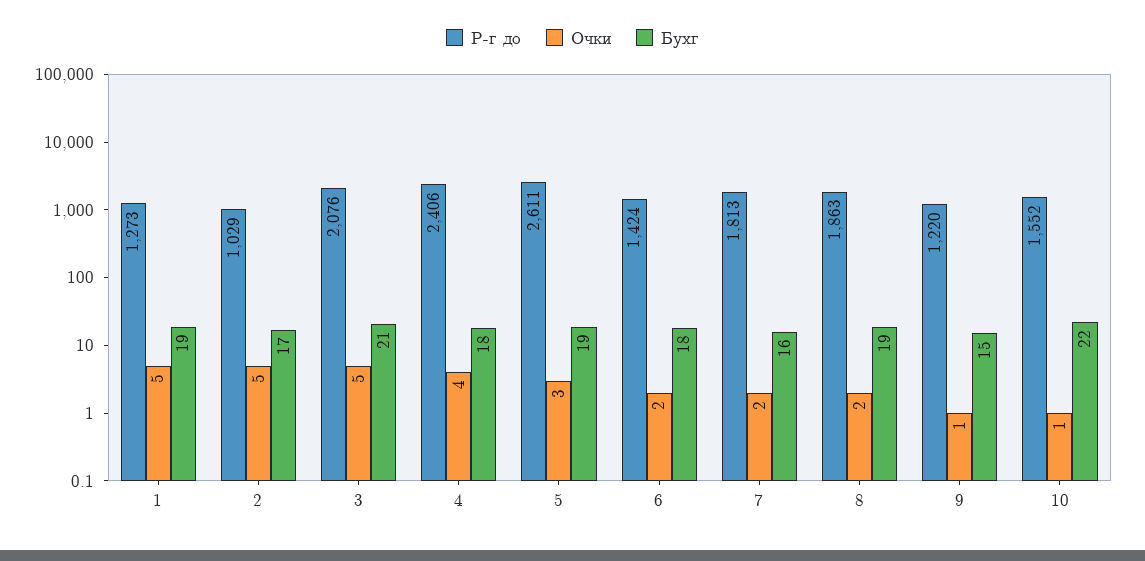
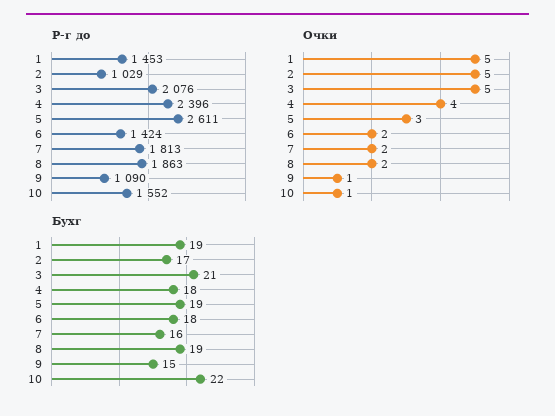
Р-г до, 1: 1273 -> 1453
Р-г до, 4: 2406 -> 2396
Р-г до, 9: 1220 -> 1090

